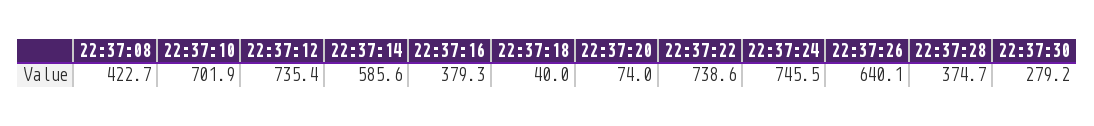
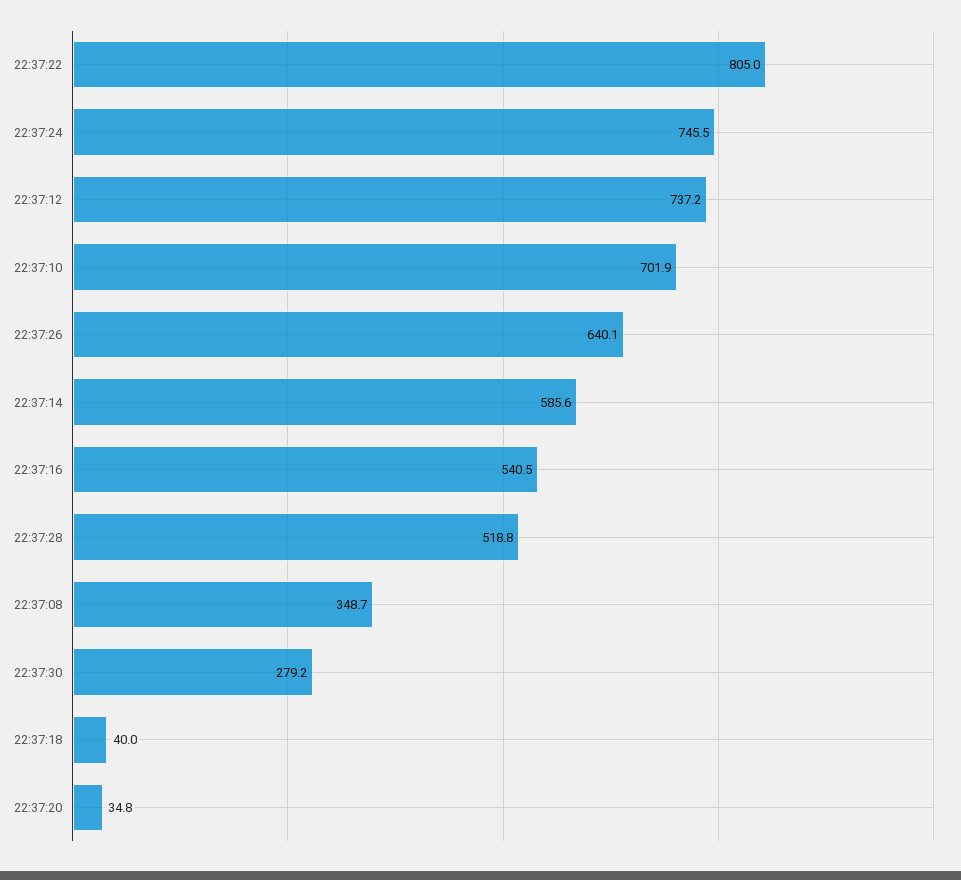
22:37:08: 422.7 -> 348.7
22:37:12: 735.4 -> 737.2
22:37:16: 379.3 -> 540.5
22:37:20: 74 -> 34.8
22:37:22: 738.6 -> 805
22:37:28: 374.7 -> 518.8

